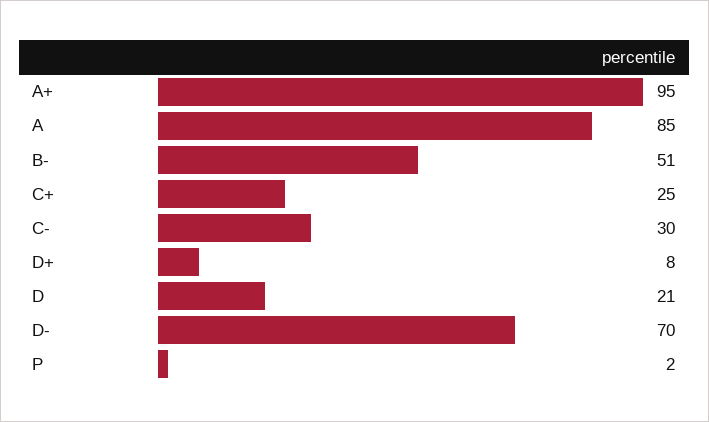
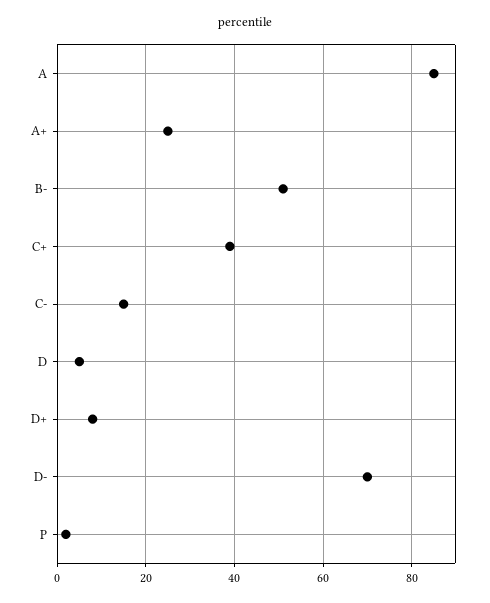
A+: 95 -> 25
C+: 25 -> 40
C-: 30 -> 15
D: 21 -> 5

